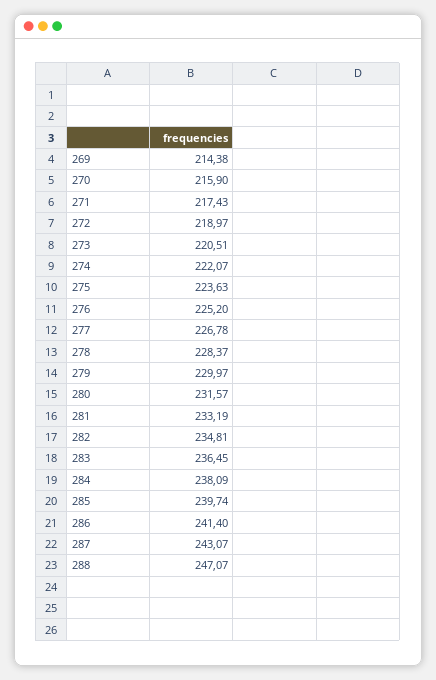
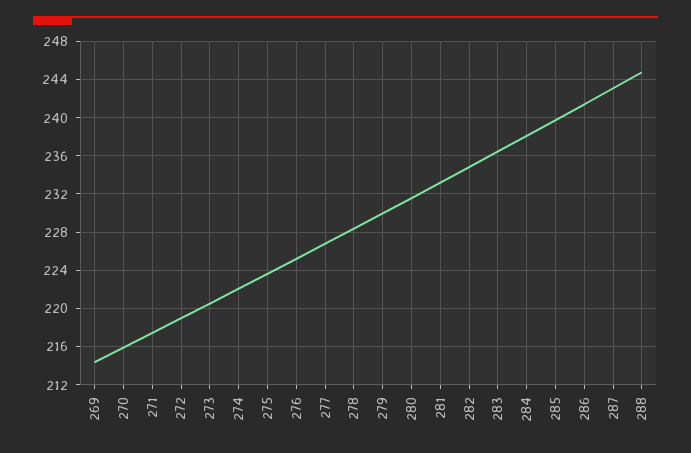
288: 247.07 -> 245

